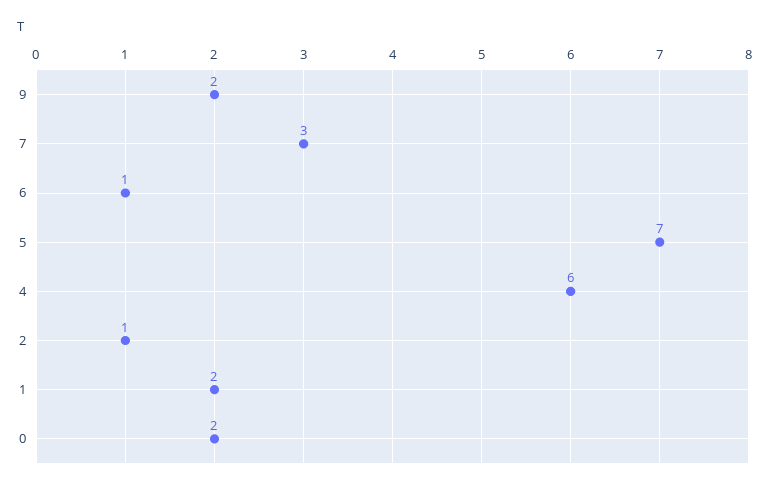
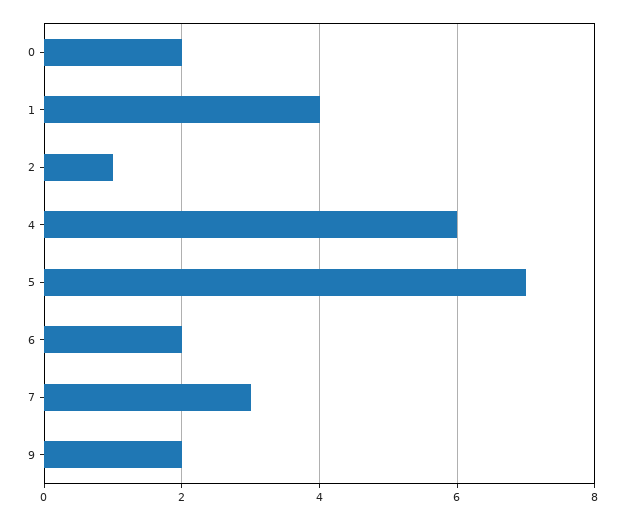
6: 1 -> 2
1: 2 -> 4

